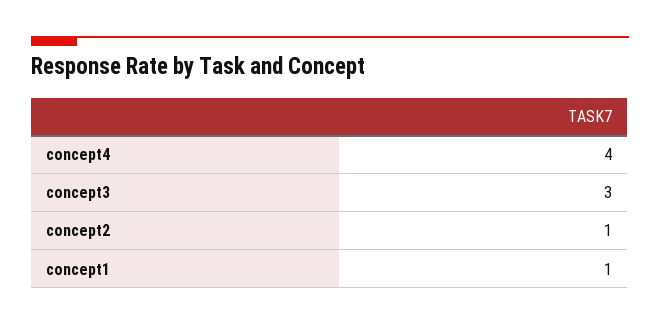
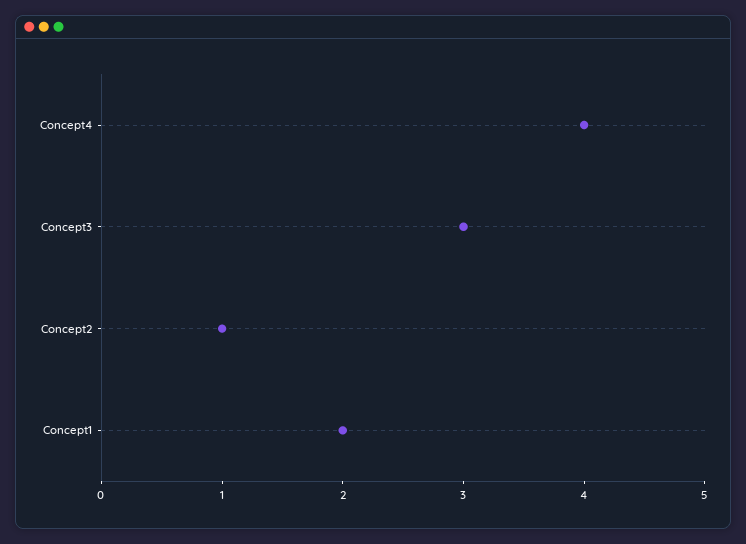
concept1: 1 -> 2

